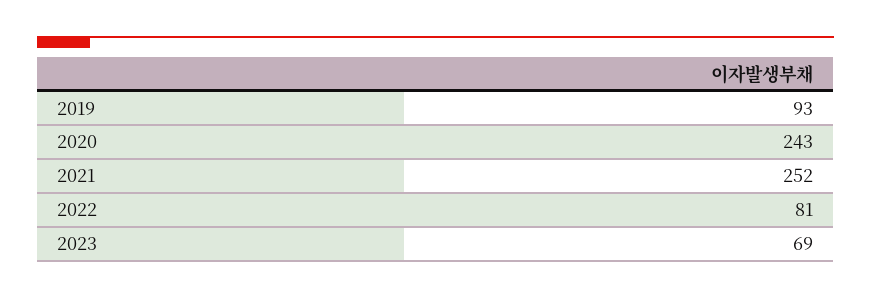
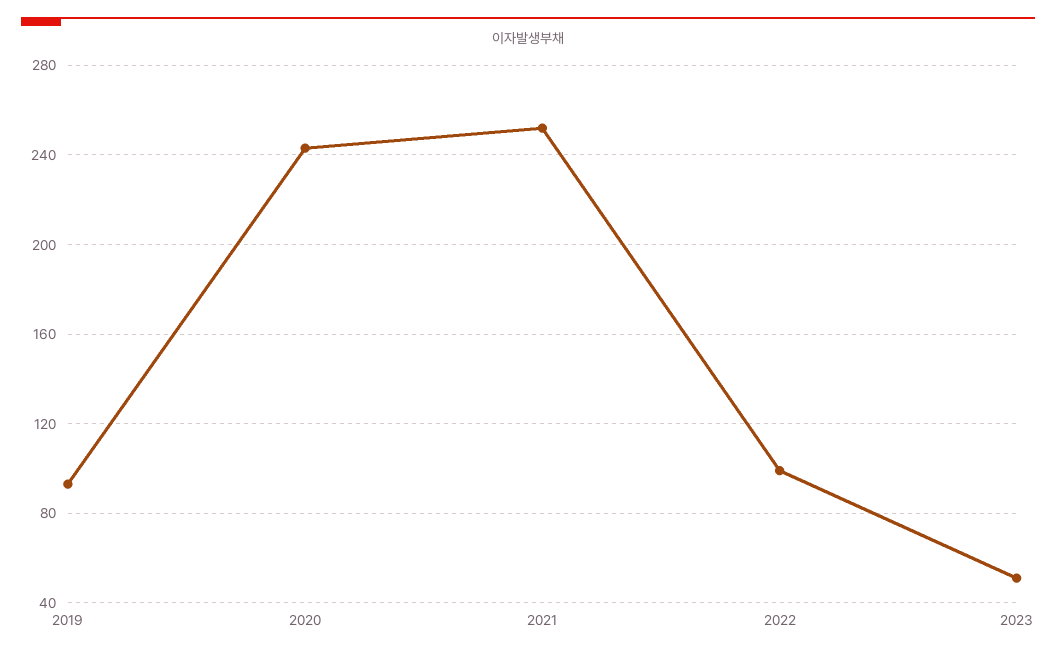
2022: 81 -> 100
2023: 69 -> 50

